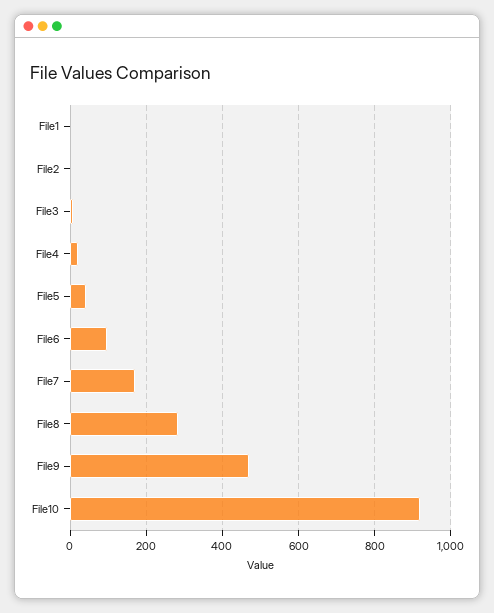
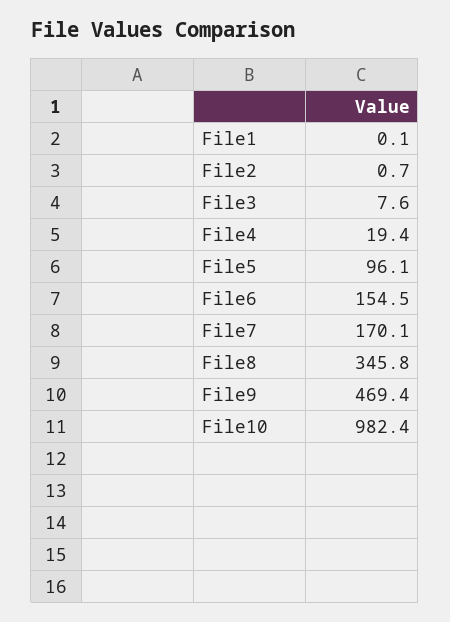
File5: 40 -> 96.1
File6: 100 -> 154.5
File8: 280 -> 345.8
File10: 920 -> 982.4

